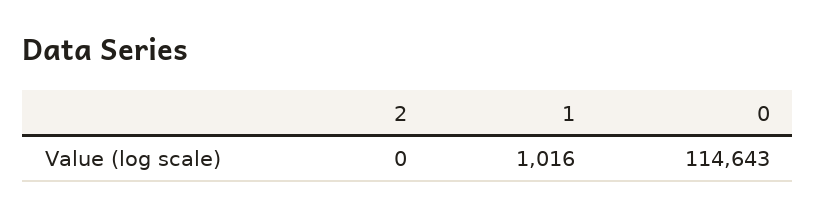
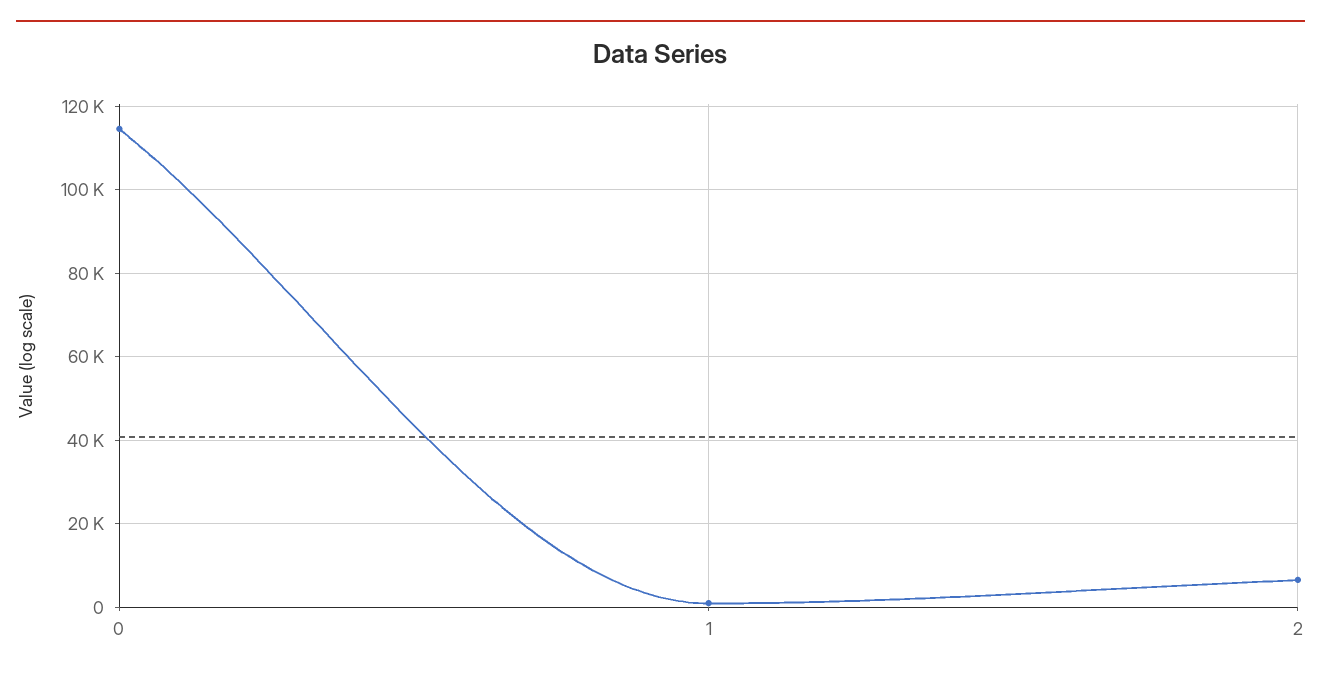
2: 0 -> 6000

